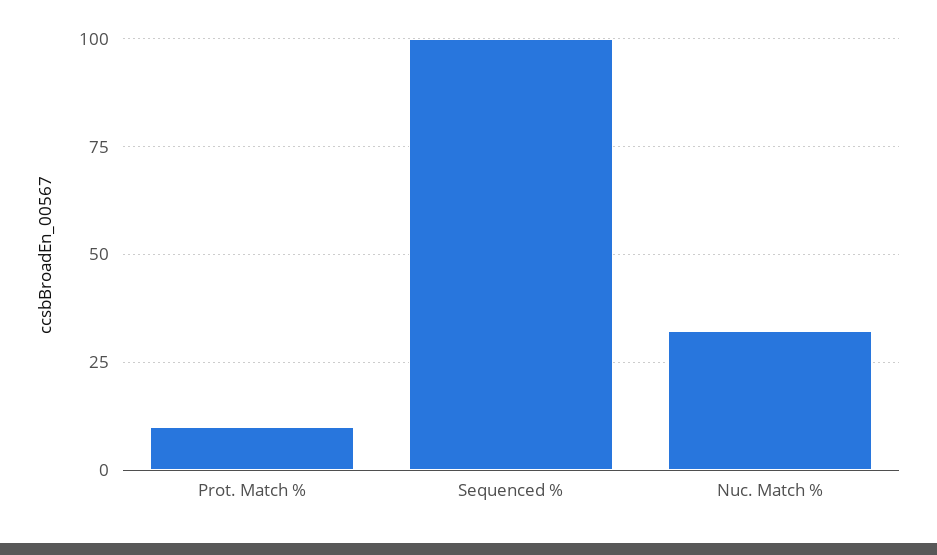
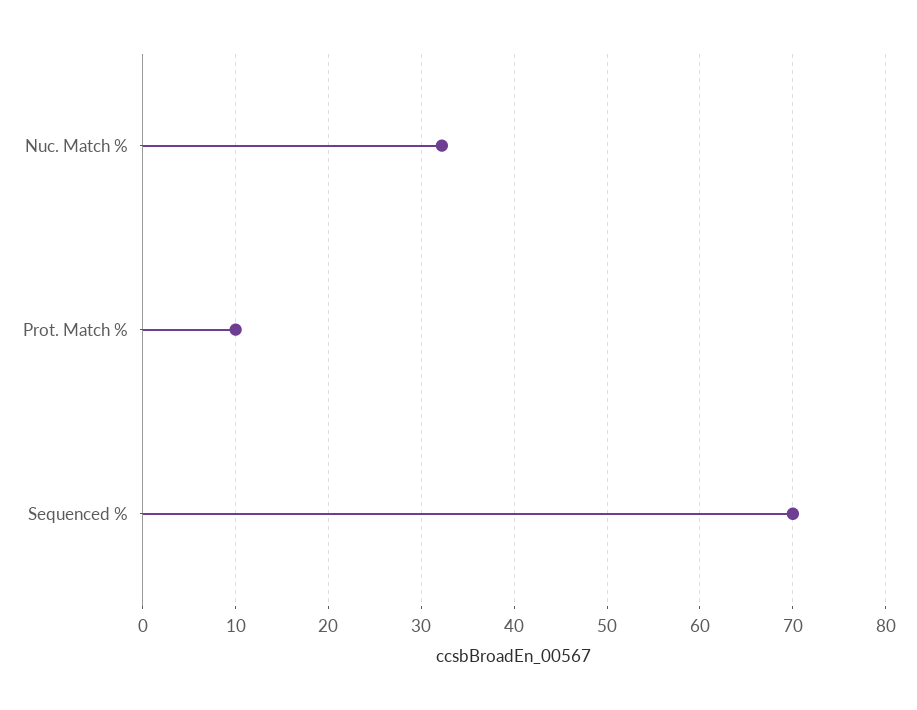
Sequenced %: 100 -> 70

